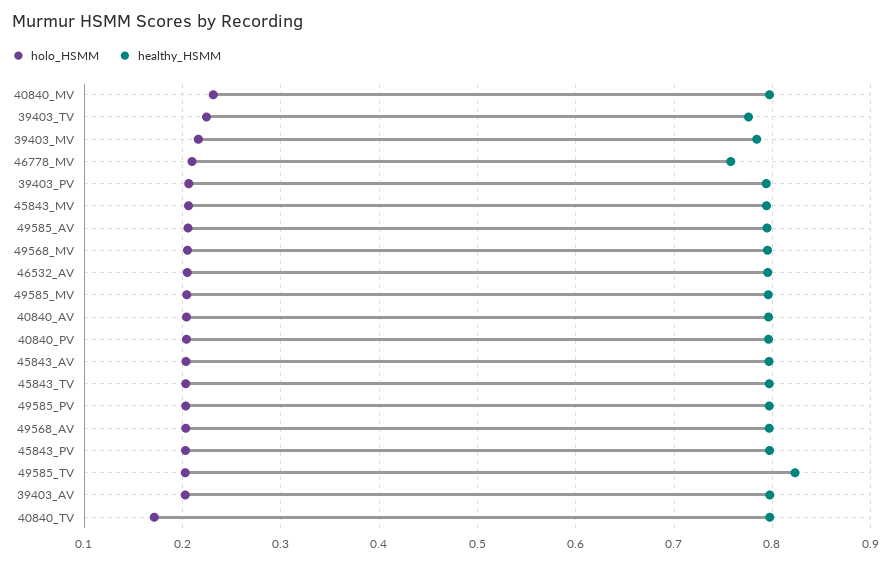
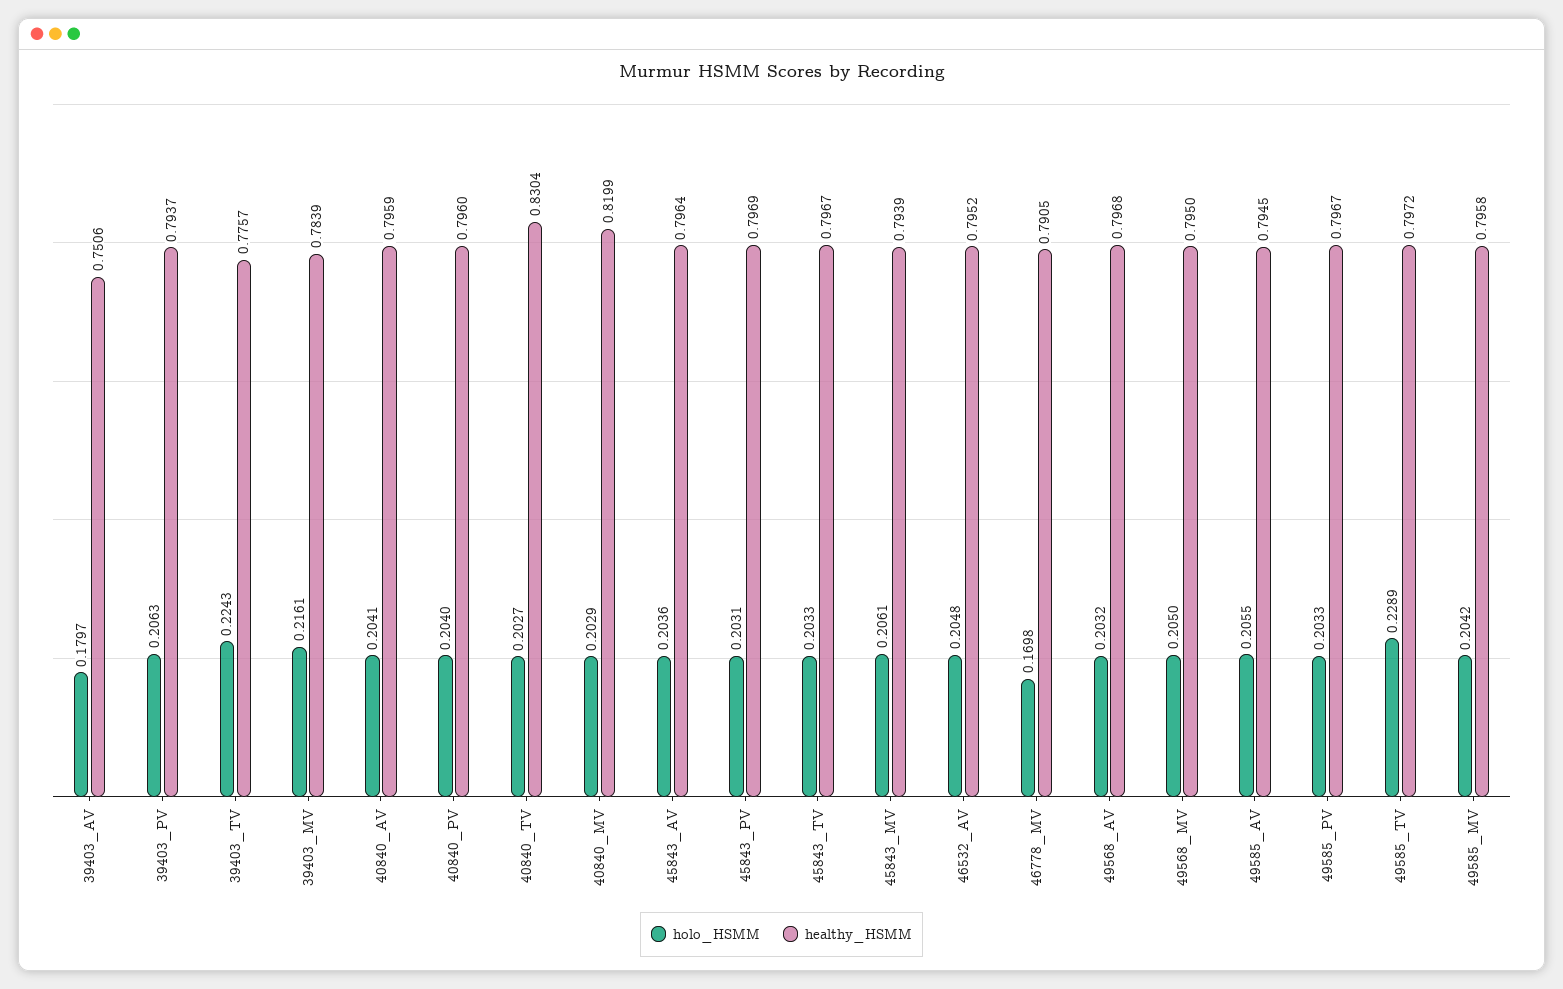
holo_HSMM, 40840_MV: 0.23 -> 0.2029
healthy_HSMM, 40840_MV: 0.8 -> 0.8199
holo_HSMM, 46778_MV: 0.21 -> 0.1698
healthy_HSMM, 46778_MV: 0.76 -> 0.7905
holo_HSMM, 49585_TV: 0.2 -> 0.2289
healthy_HSMM, 49585_TV: 0.82 -> 0.7972
holo_HSMM, 39403_AV: 0.2 -> 0.1797
healthy_HSMM, 39403_AV: 0.8 -> 0.7506
holo_HSMM, 40840_TV: 0.17 -> 0.2027
healthy_HSMM, 40840_TV: 0.8 -> 0.8304

